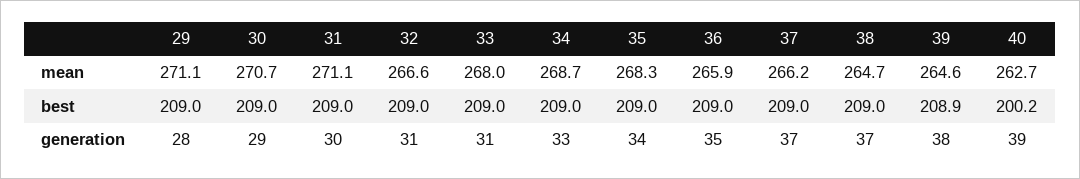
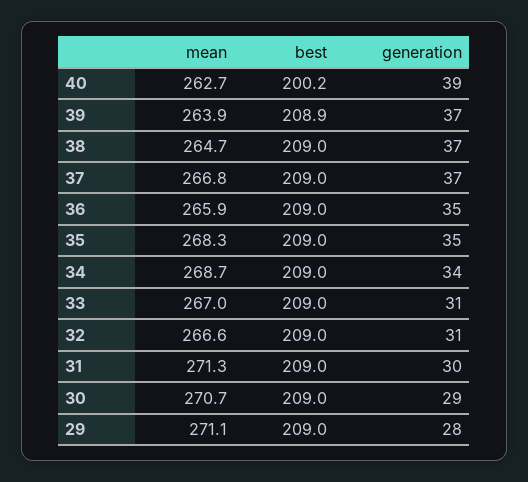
31, mean: 271.1 -> 271.3
33, mean: 268 -> 267
37, mean: 266.2 -> 266.8
39, mean: 264.6 -> 263.9
34, generation: 33 -> 34
35, generation: 34 -> 35
39, generation: 38 -> 37

